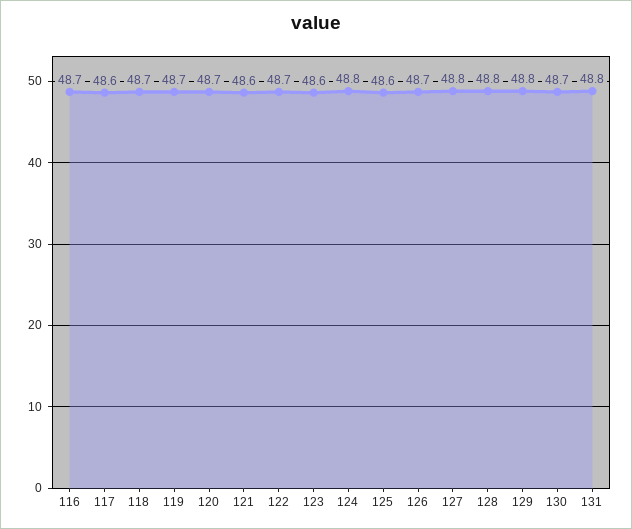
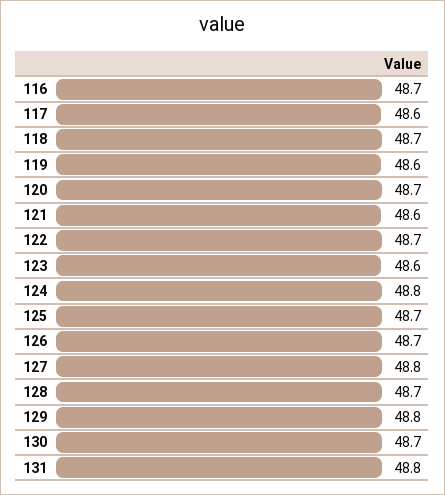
119: 48.7 -> 48.6
125: 48.6 -> 48.7
128: 48.8 -> 48.7

